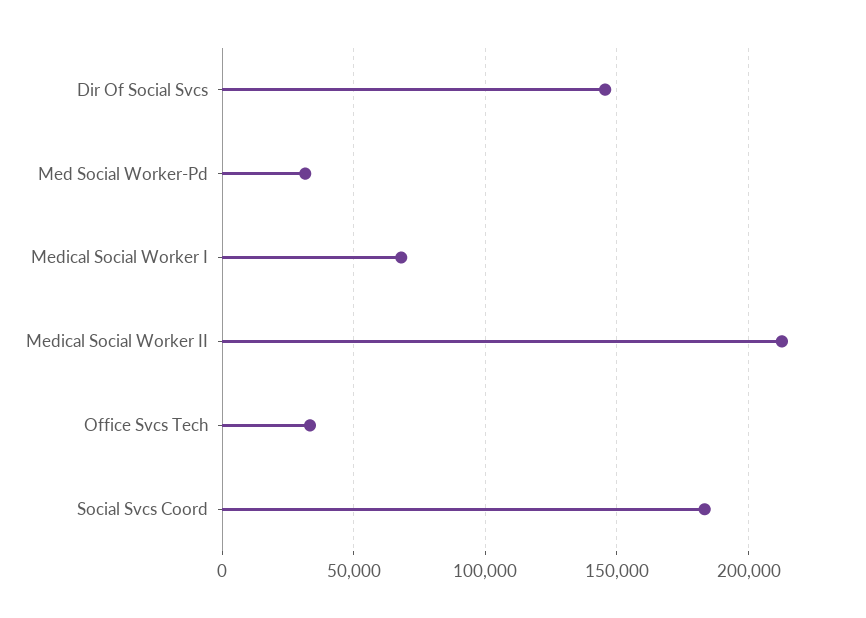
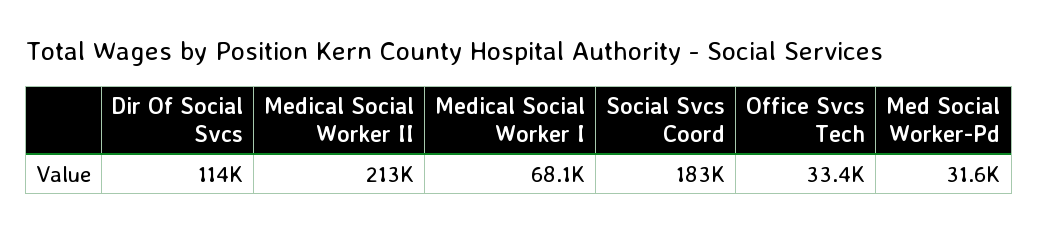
Dir Of Social Svcs: 145000 -> 114000

